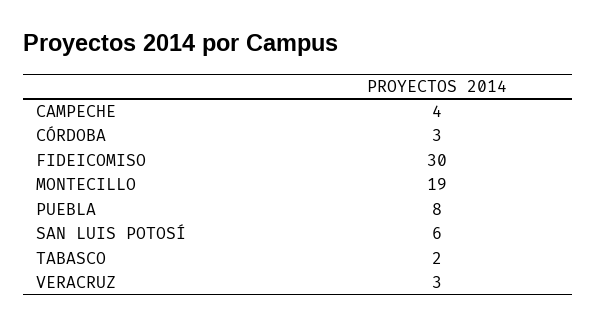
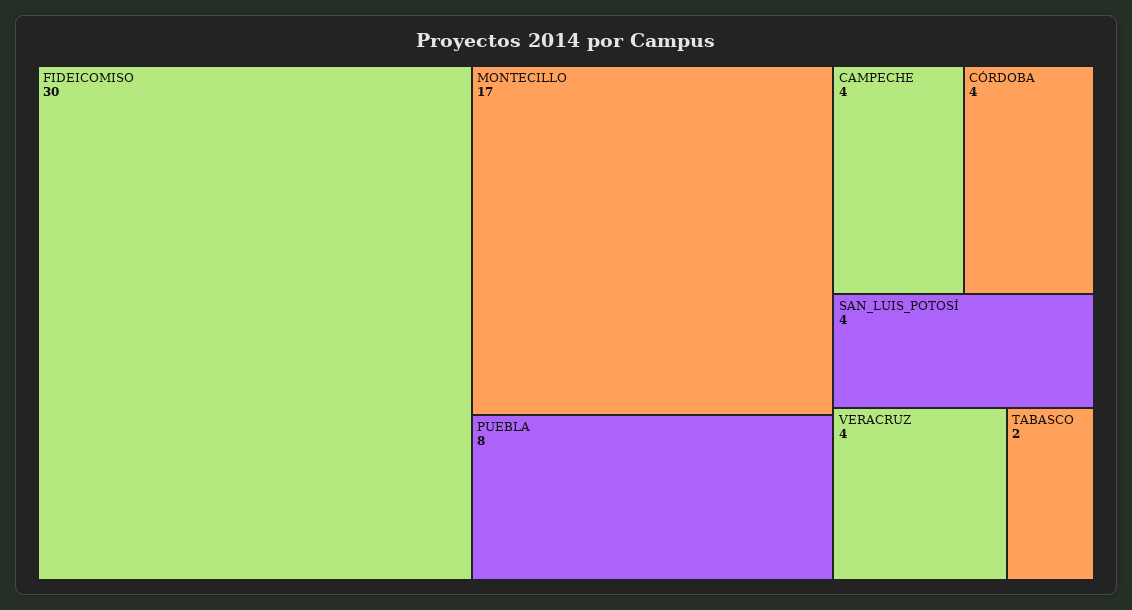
CÓRDOBA: 3 -> 4
MONTECILLO: 19 -> 17
SAN LUIS POTOSÍ: 6 -> 4
VERACRUZ: 3 -> 4

